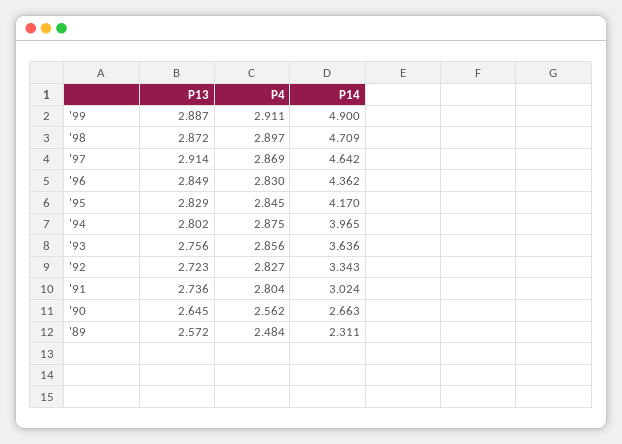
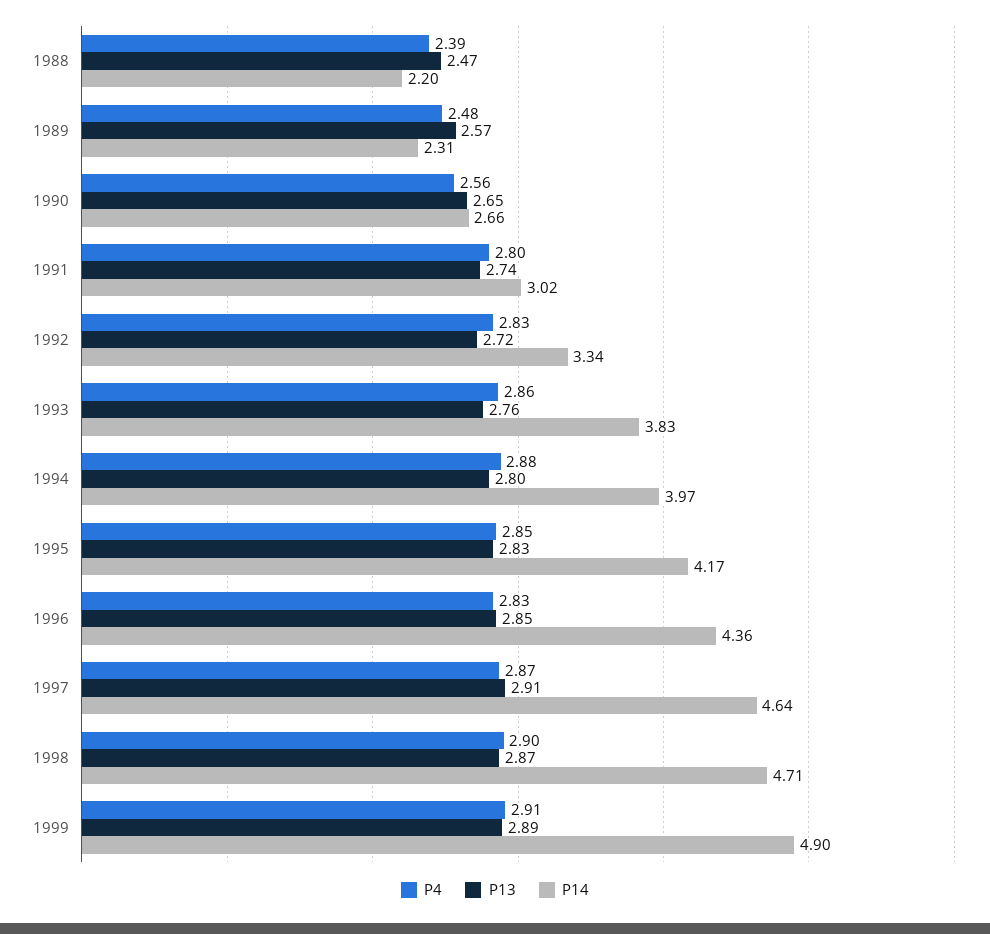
P14, '93: 3.636 -> 3.83
P4, 1988: none -> 2.39
P13, 1988: none -> 2.47
P14, 1988: none -> 2.2

